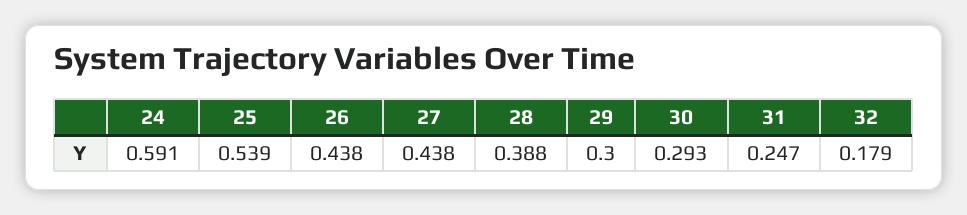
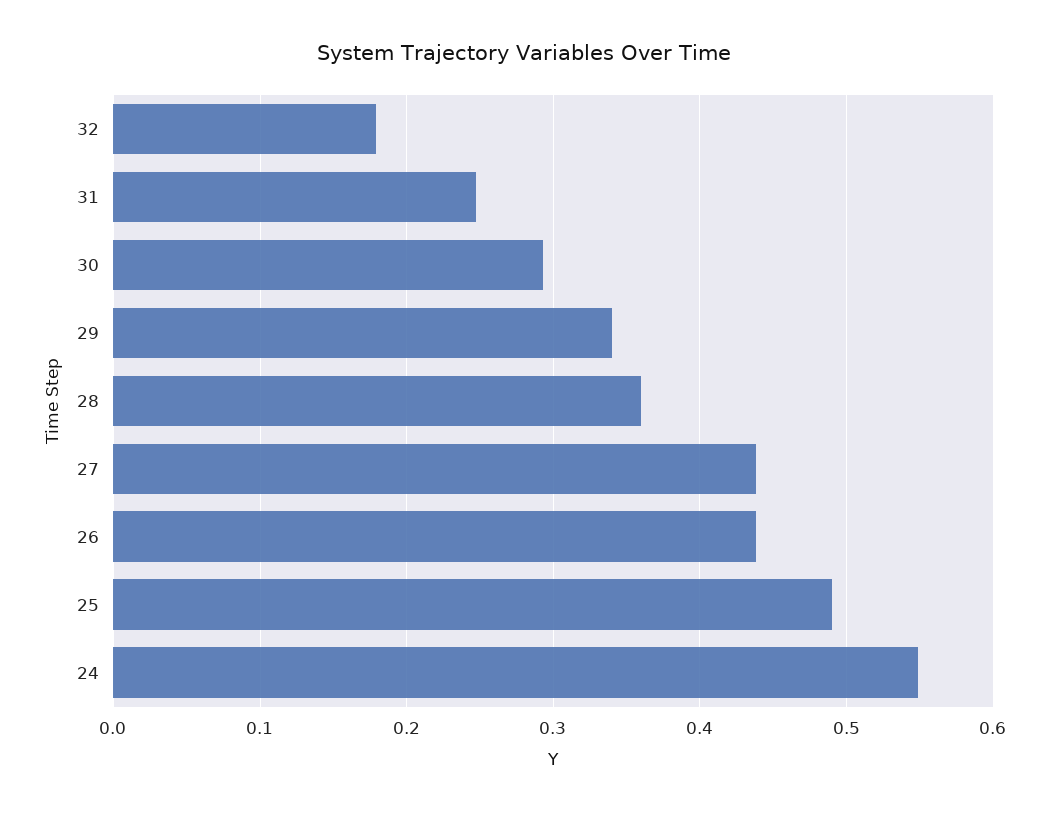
24: 0.591 -> 0.55
25: 0.539 -> 0.49
28: 0.388 -> 0.36
29: 0.3 -> 0.34

